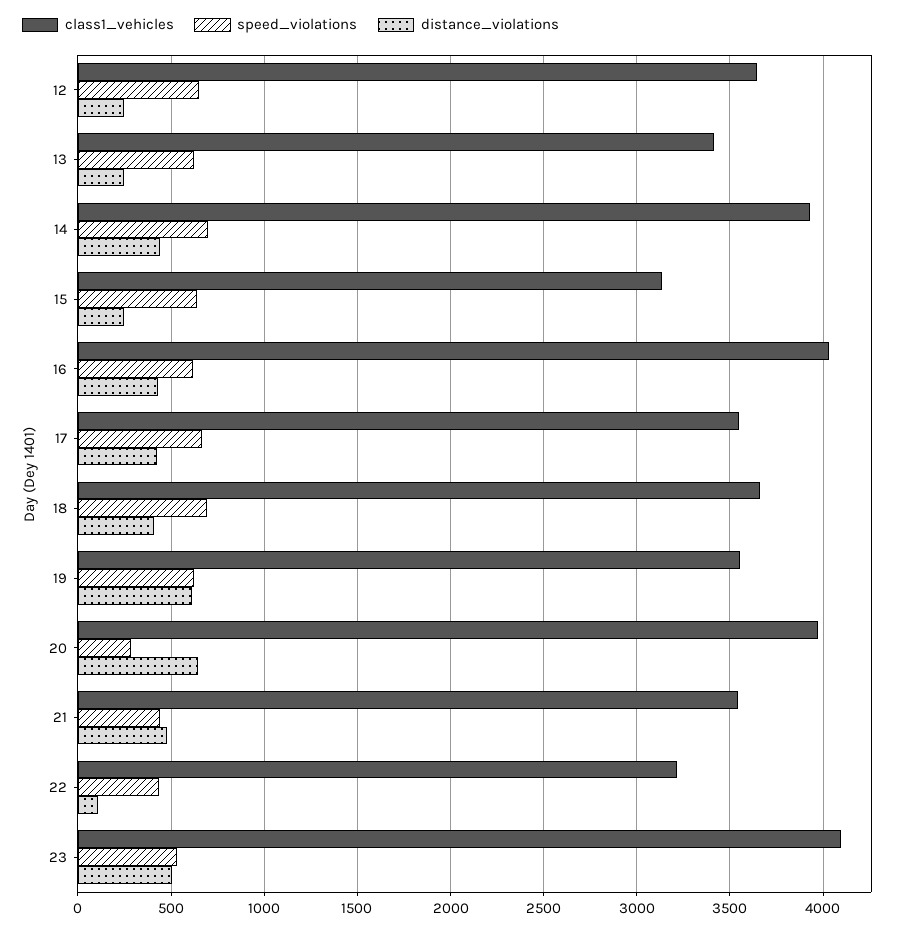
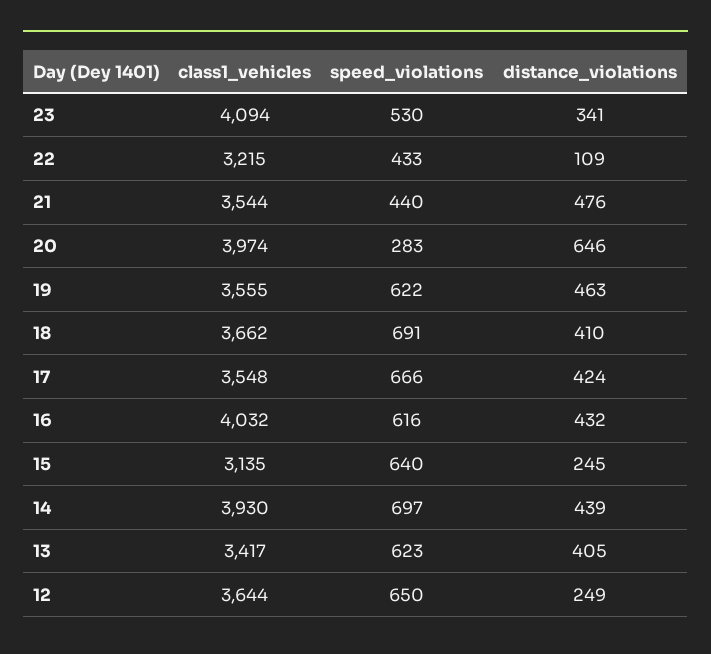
distance_violations, 13: 250 -> 405
distance_violations, 19: 600 -> 463
distance_violations, 23: 500 -> 341

